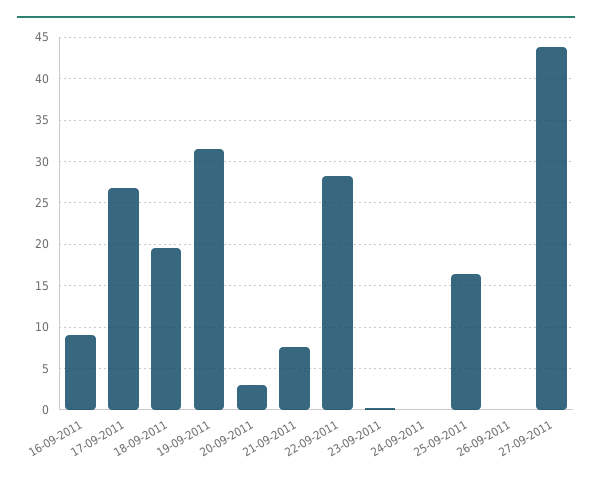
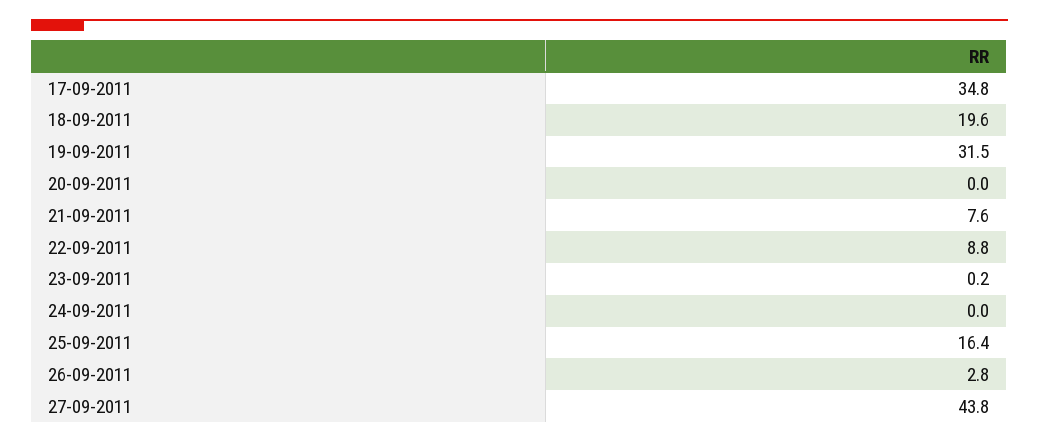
16-09-2011: 9 -> none
17-09-2011: 27 -> 34.8
20-09-2011: 3 -> 0
22-09-2011: 28 -> 8.8
26-09-2011: 0 -> 2.8

